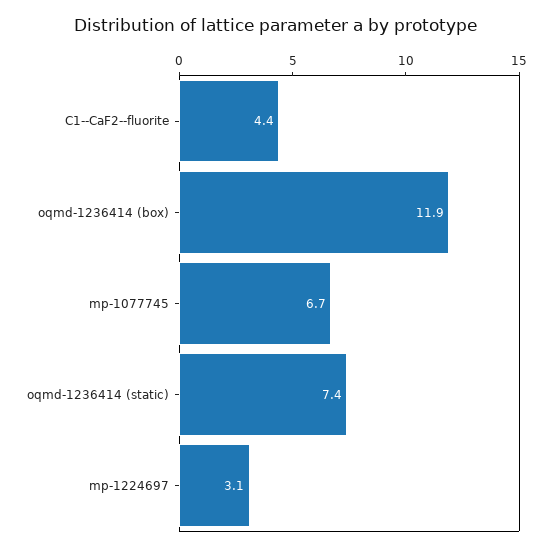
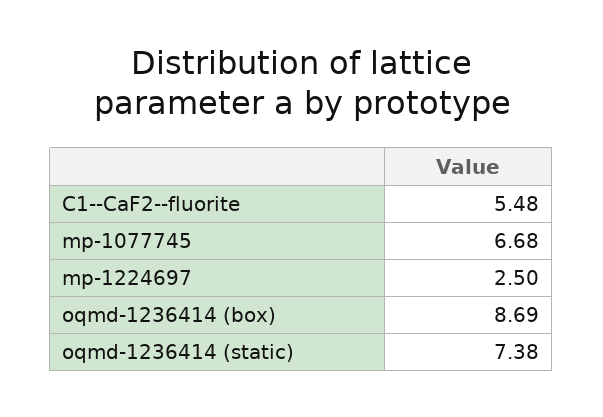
C1--CaF2--fluorite: 4.4 -> 5.48
oqmd-1236414 (box): 11.9 -> 8.69
mp-1224697: 3.1 -> 2.5

